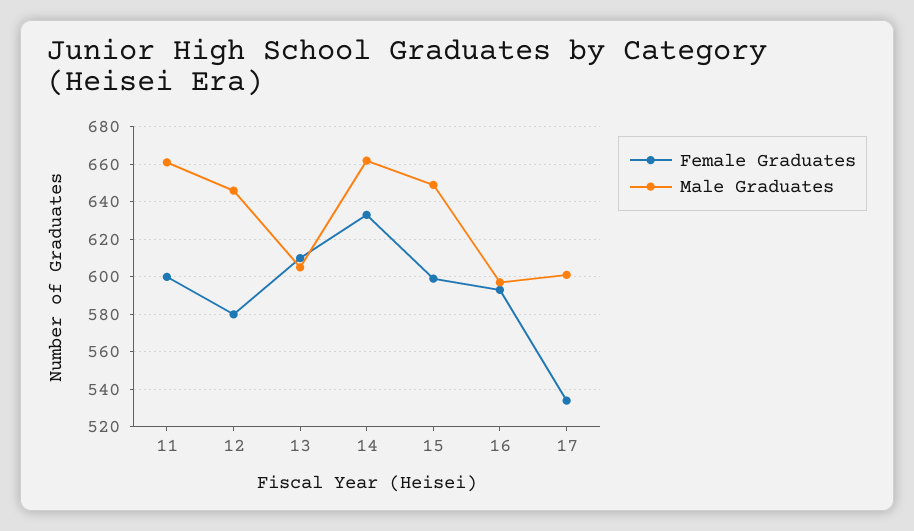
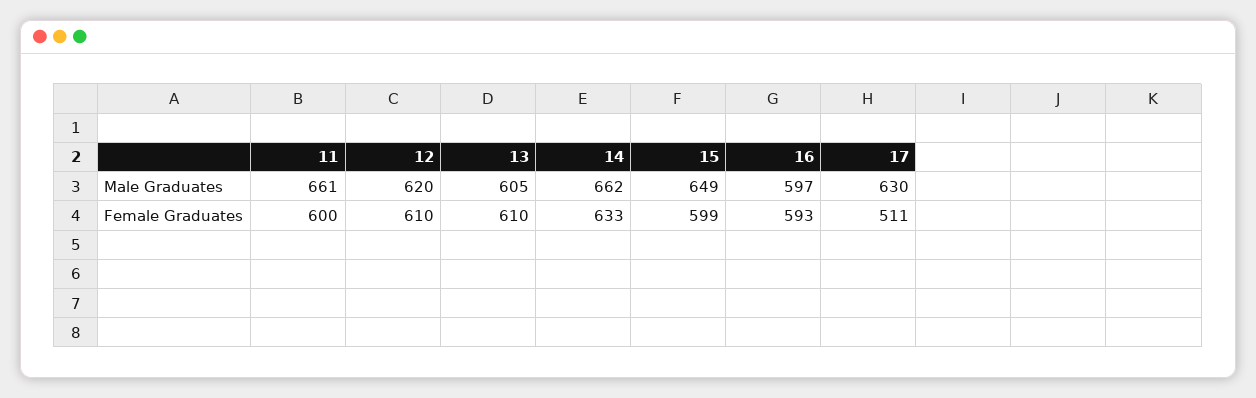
Female Graduates, 12: 580 -> 610
Male Graduates, 12: 645 -> 620
Female Graduates, 17: 535 -> 511
Male Graduates, 17: 600 -> 630

